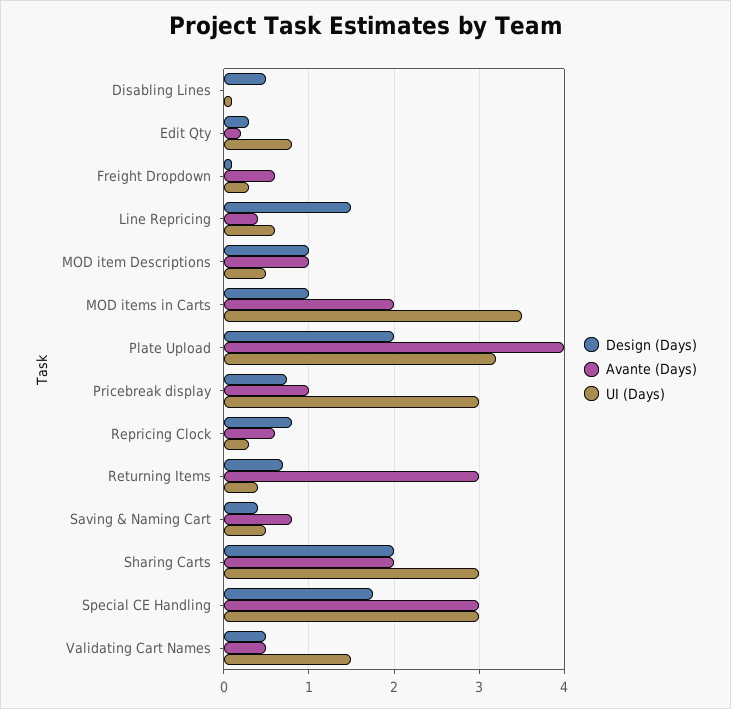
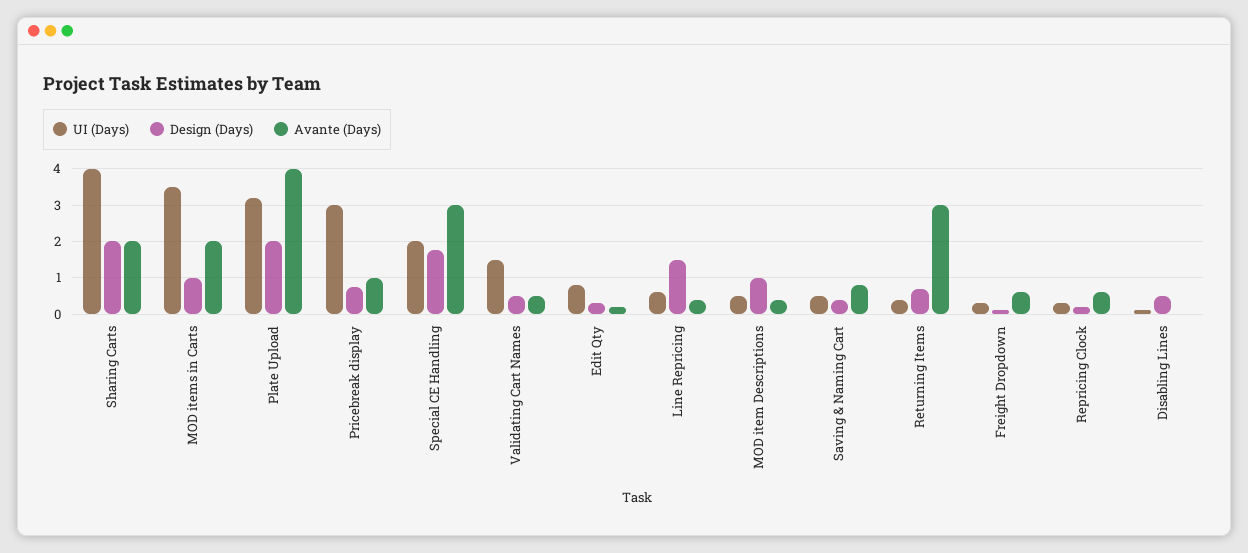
Avante (Days), MOD item Descriptions: 1 -> 0.4
Design (Days), Repricing Clock: 0.8 -> 0.2
UI (Days), Sharing Carts: 3 -> 4
UI (Days), Special CE Handling: 3 -> 2

